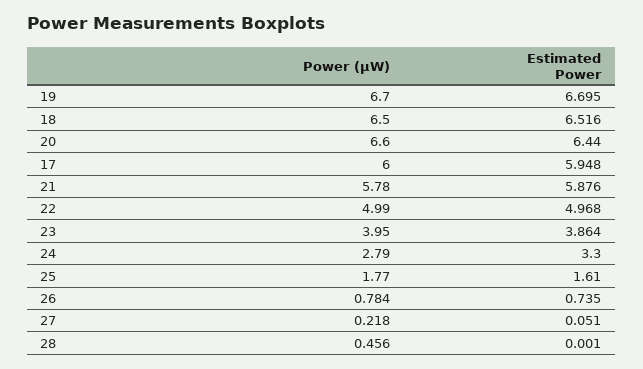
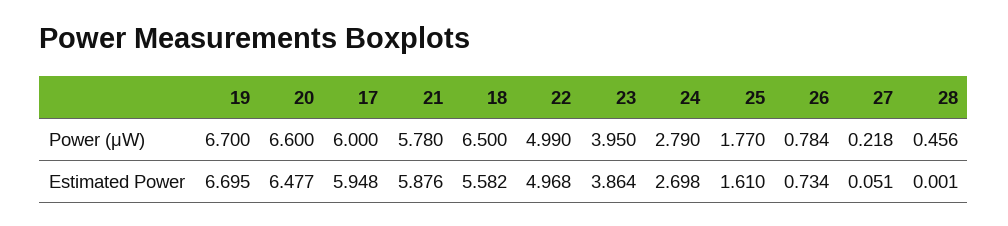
Estimated Power, 18: 6.516 -> 5.582
Estimated Power, 20: 6.44 -> 6.477
Estimated Power, 24: 3.3 -> 2.698
Estimated Power, 26: 0.735 -> 0.734

